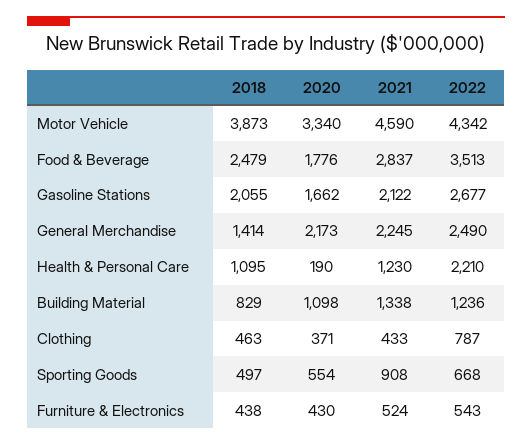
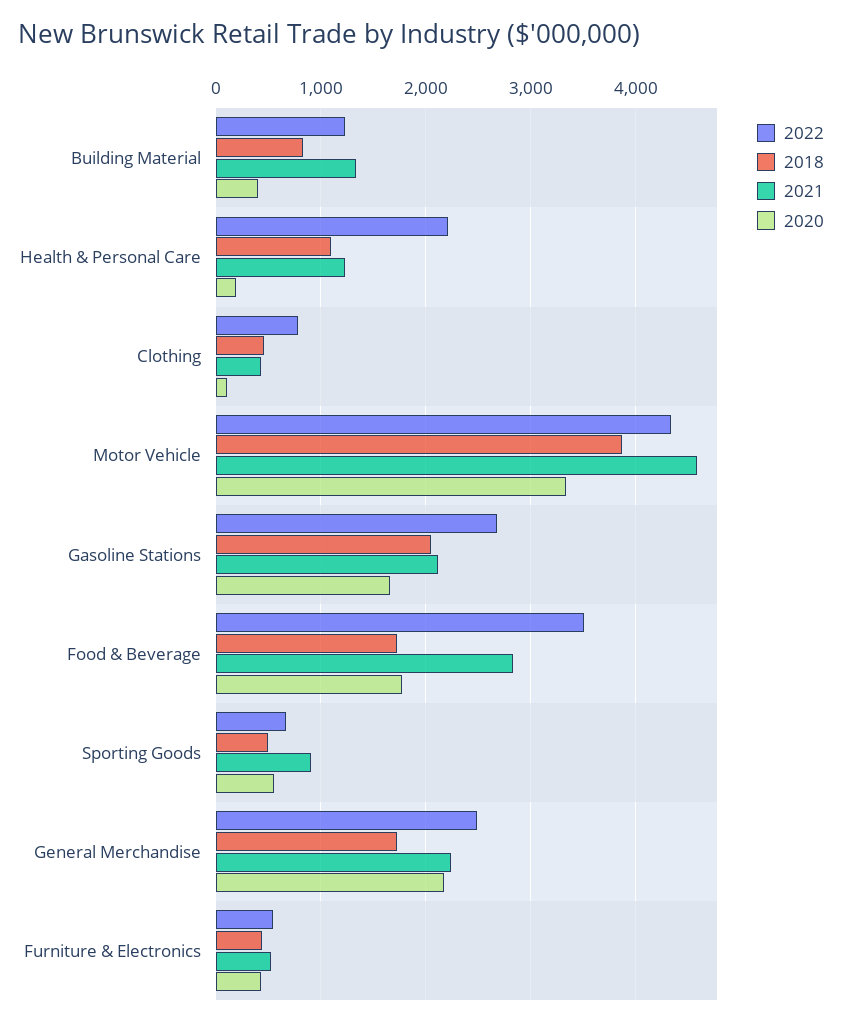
2018, Food & Beverage: 2479 -> 1700
2018, General Merchandise: 1414 -> 1700
2020, Building Material: 1098 -> 400
2020, Clothing: 371 -> 100

